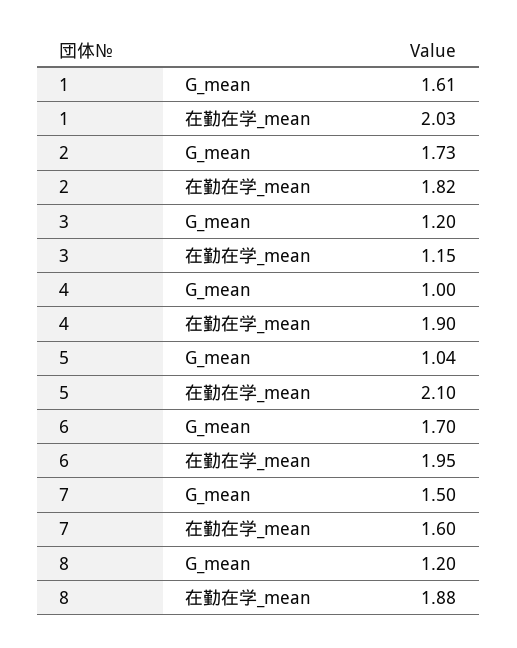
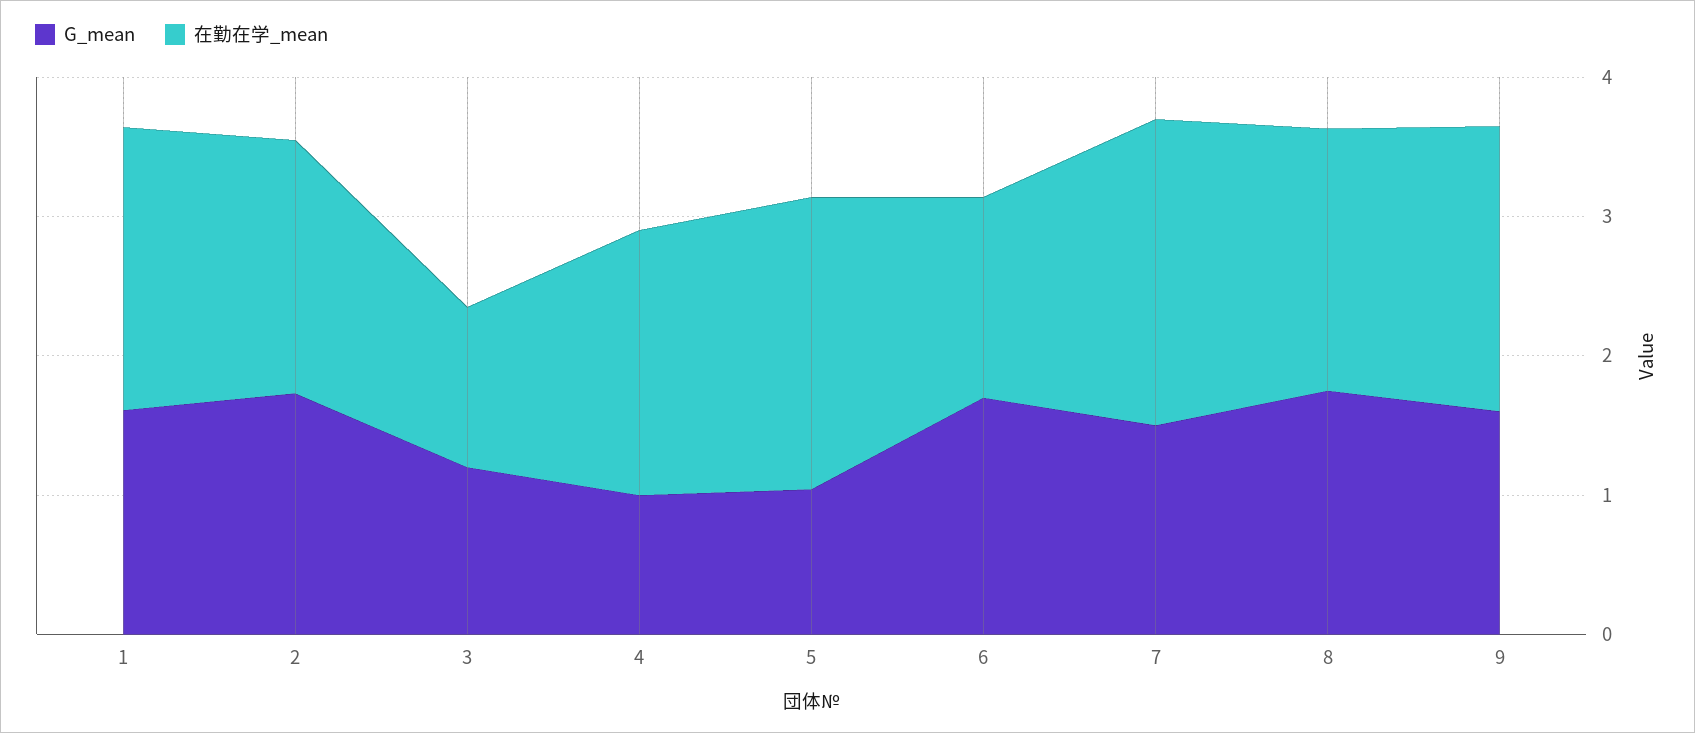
在勤在学_mean, 6: 1.95 -> 1.4
在勤在学_mean, 7: 1.6 -> 2.2
G_mean, 8: 1.2 -> 1.8
G_mean, 9: none -> 1.6
在勤在学_mean, 9: none -> 2

